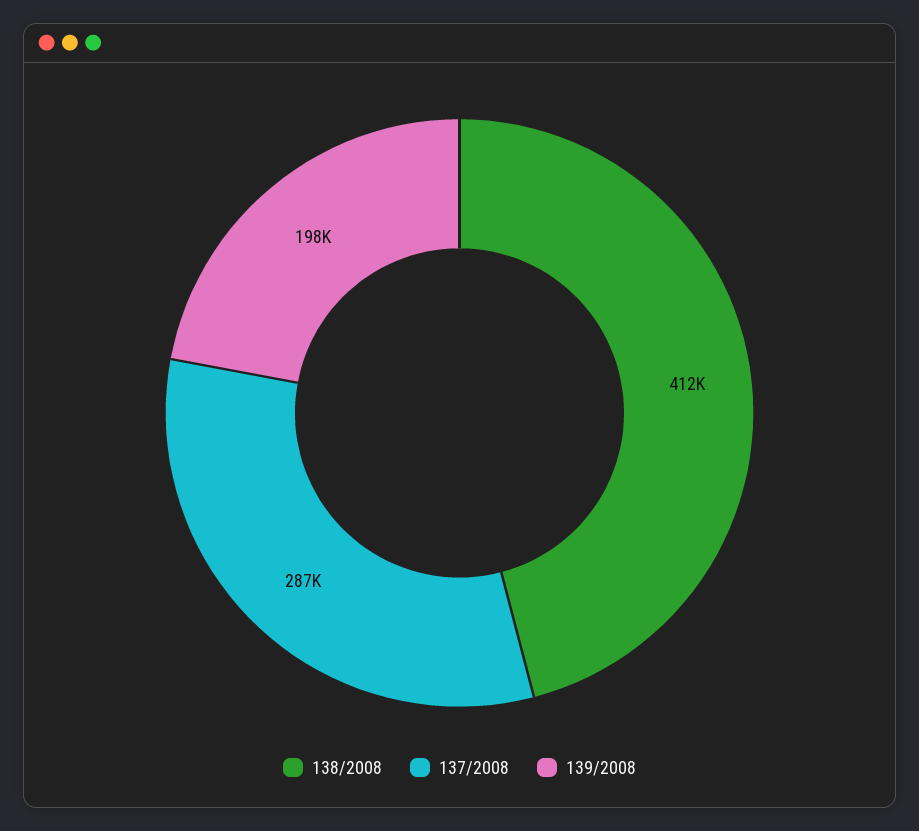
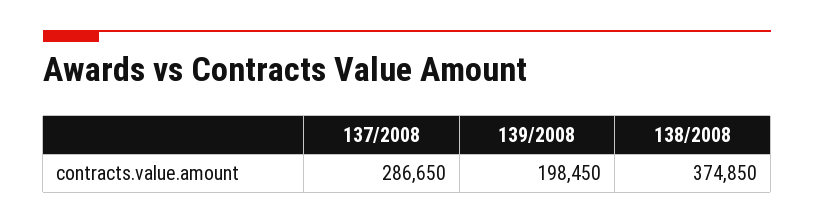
138/2008: 412000 -> 374850

